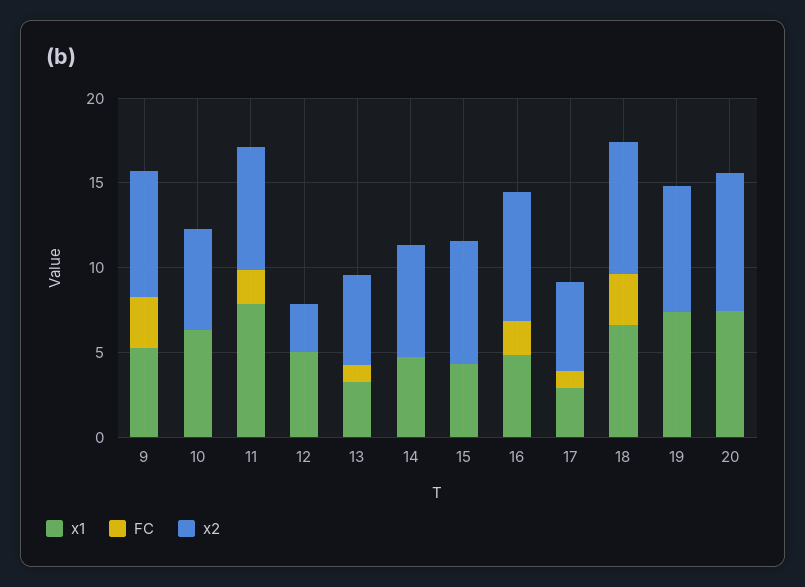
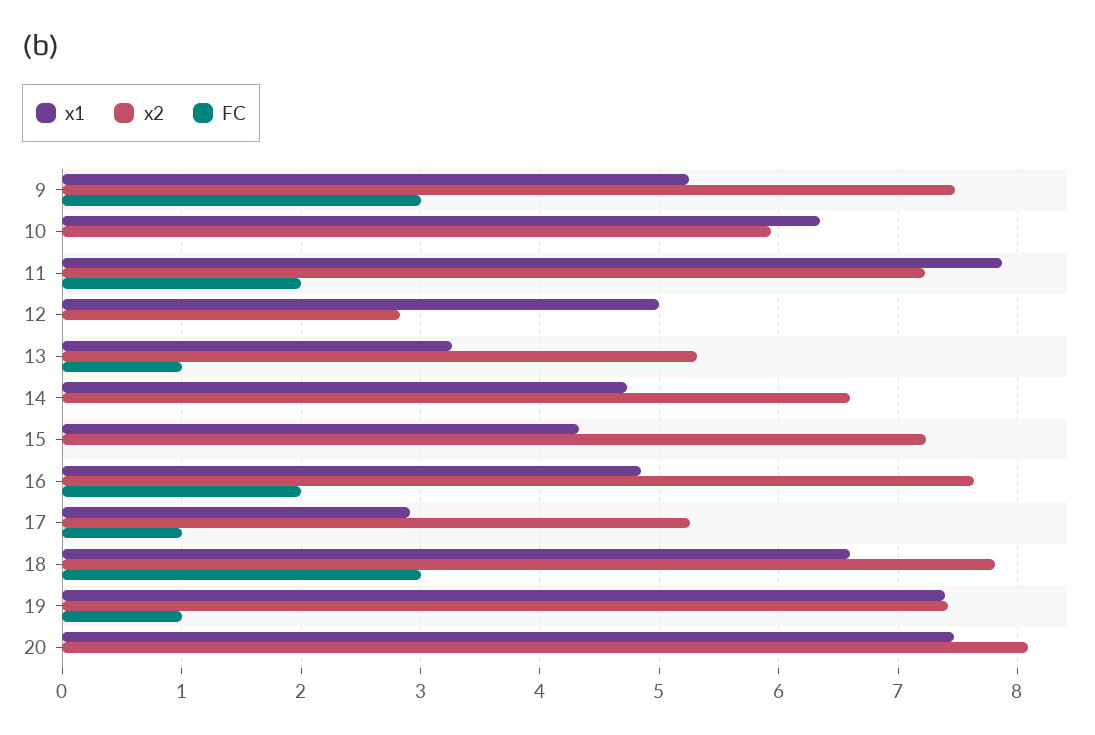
FC, 19: 0 -> 1

